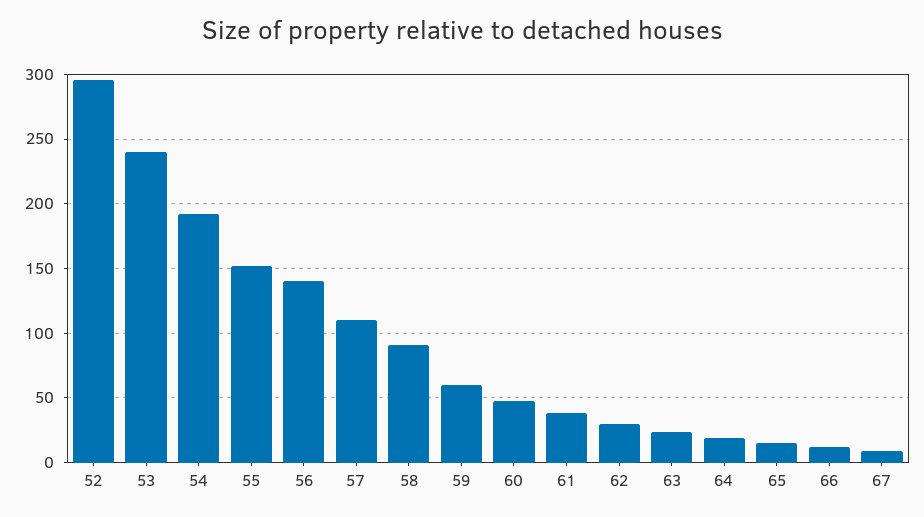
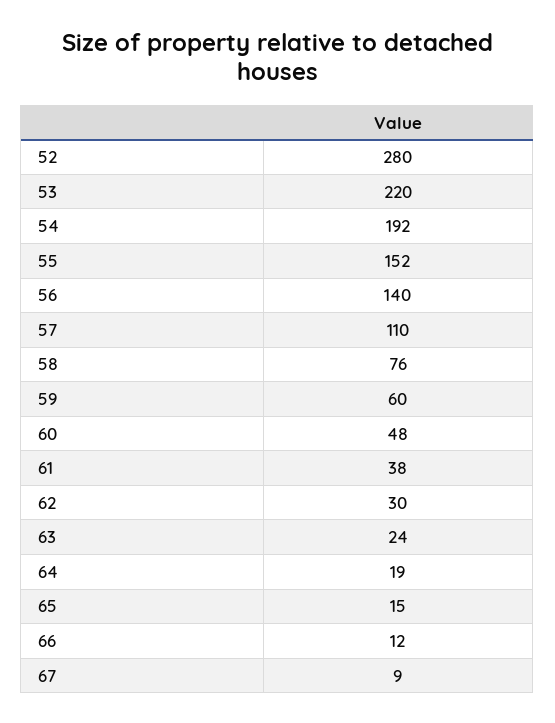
52: 295 -> 280
53: 240 -> 220
58: 90 -> 76

